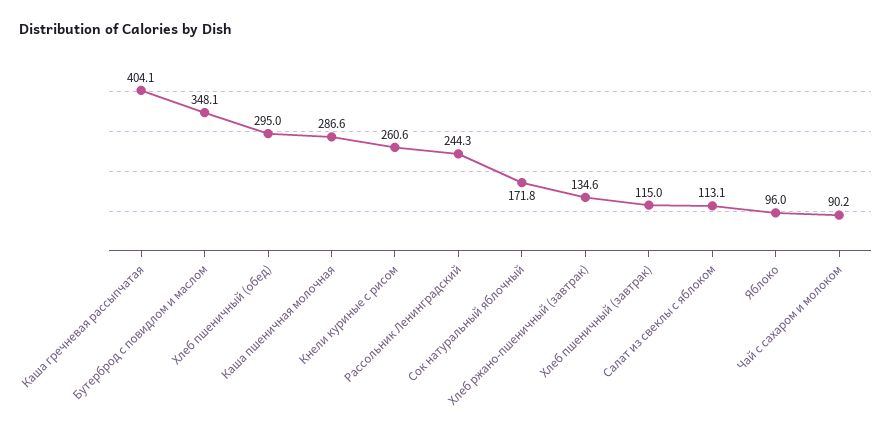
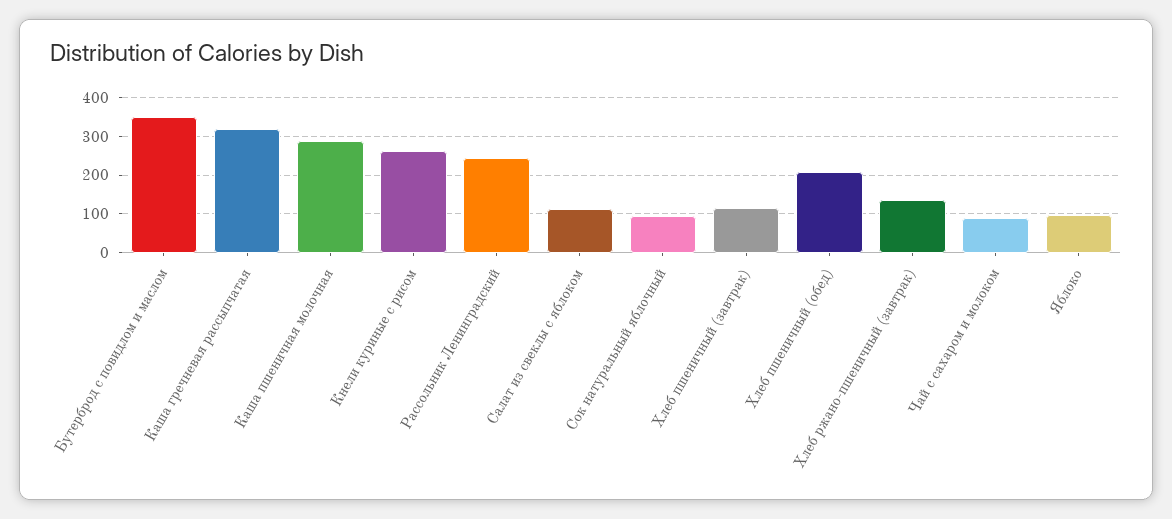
Каша гречневая рассыпчатая: 404.1 -> 320
Хлеб пшеничный (обед): 295 -> 200
Сок натуральный яблочный: 171.8 -> 100

